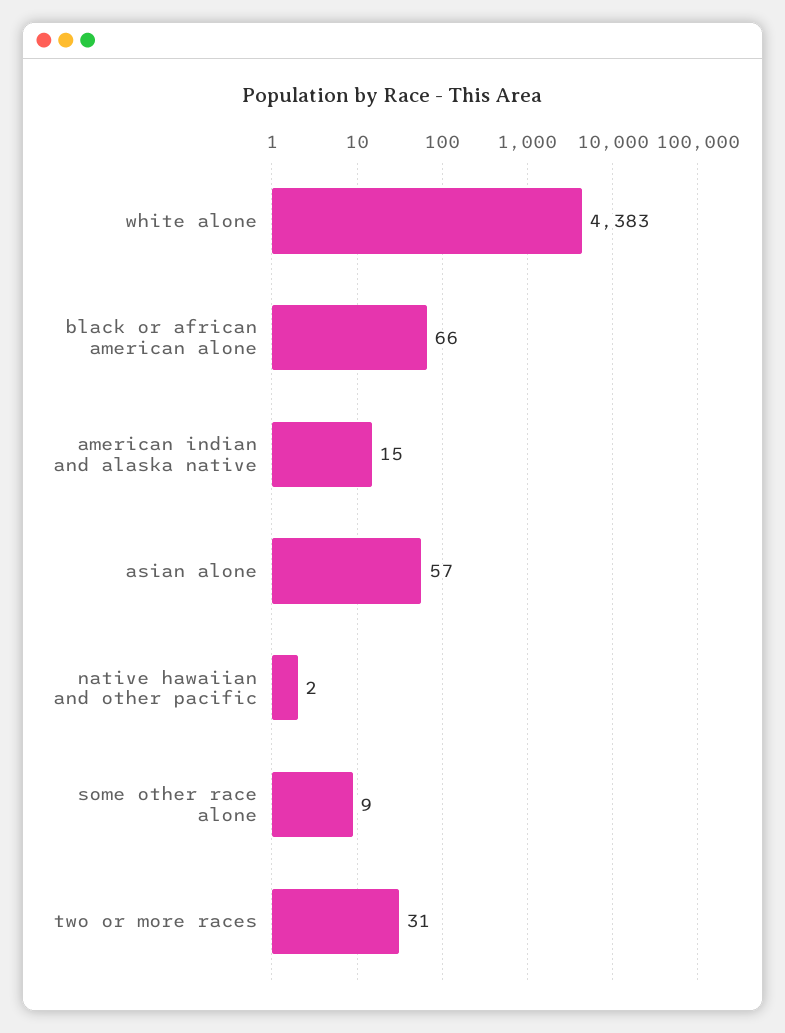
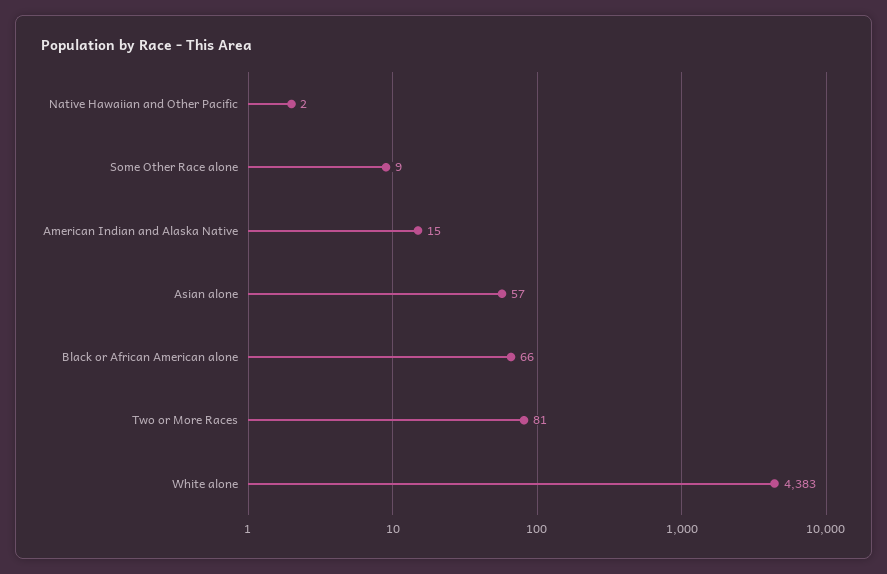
two or more races: 31 -> 81

